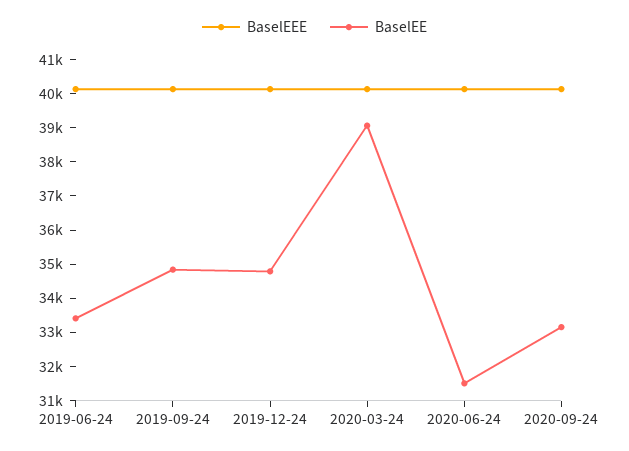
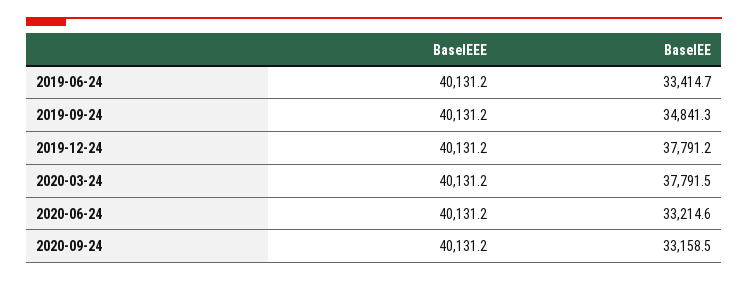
BaselEE, 2019-12-24: 34750 -> 37791.2
BaselEE, 2020-03-24: 39000 -> 37791.5
BaselEE, 2020-06-24: 31500 -> 33214.6

